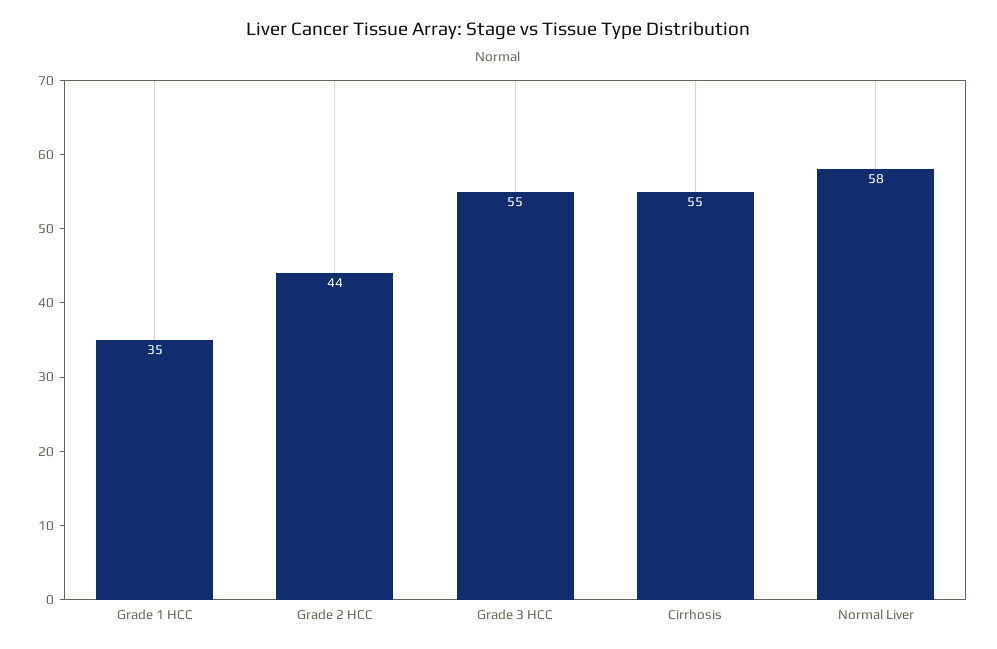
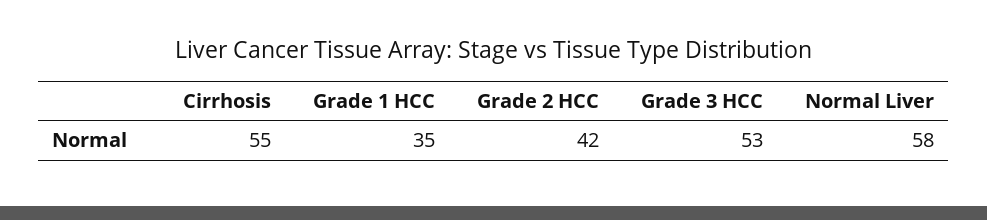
Grade 2 HCC: 44 -> 42
Grade 3 HCC: 55 -> 53

